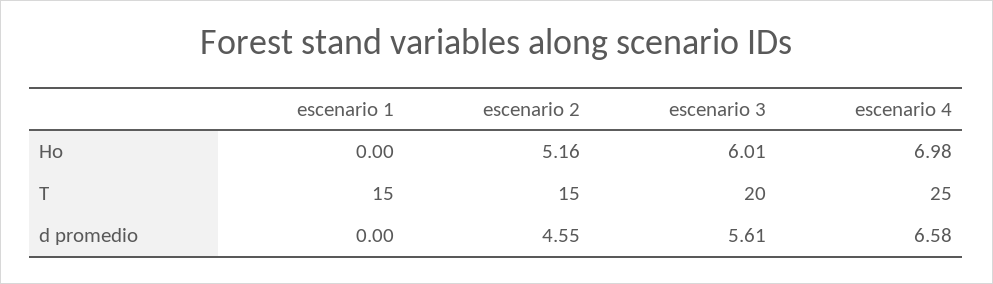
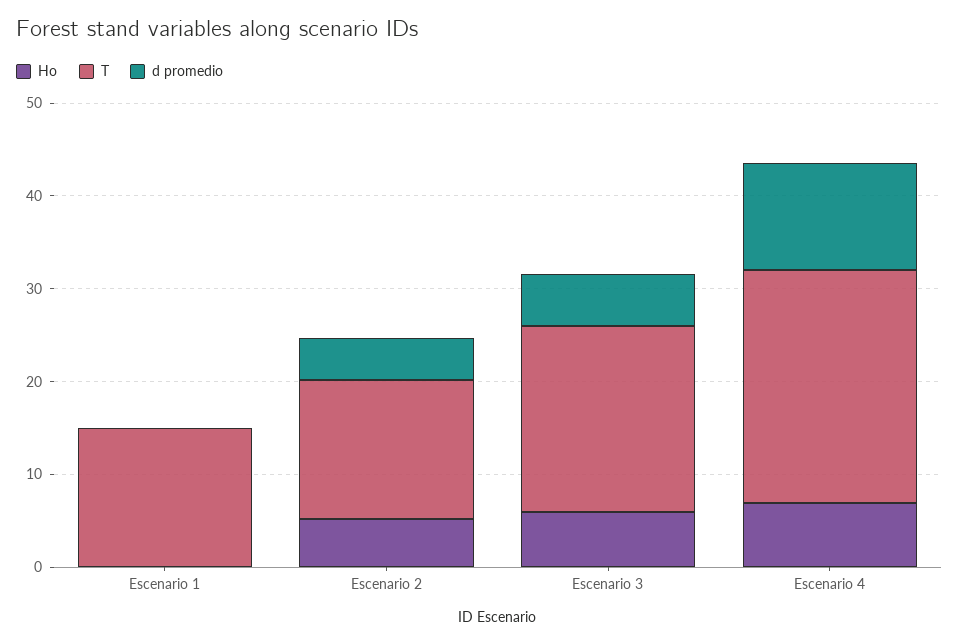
d promedio, escenario 4: 6.58 -> 12

